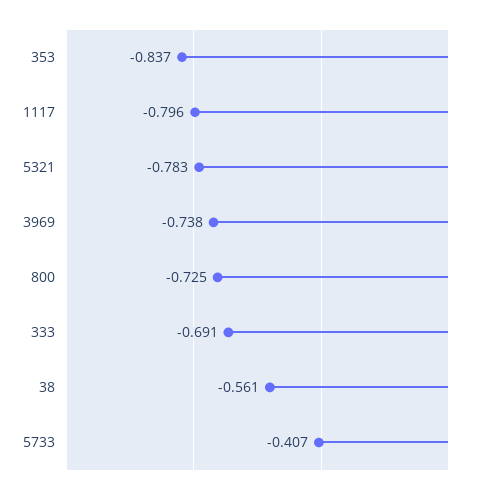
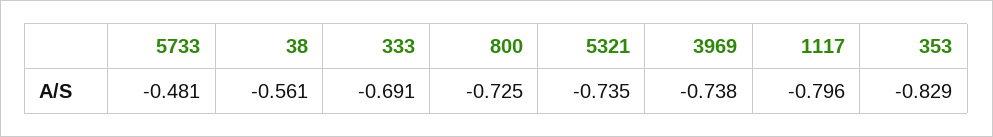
353: -0.837 -> -0.829
5321: -0.783 -> -0.735
5733: -0.407 -> -0.481

